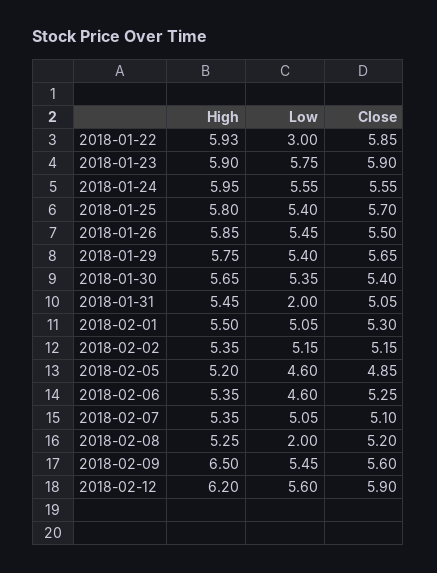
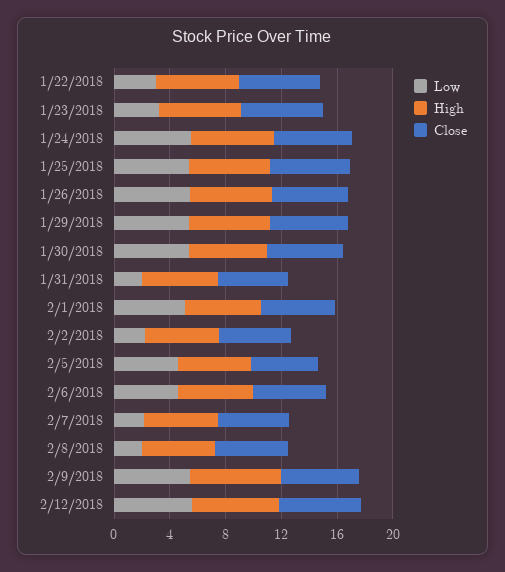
Low, 2018-01-23: 5.75 -> 3
Low, 2018-02-02: 5.15 -> 2
Low, 2018-02-07: 5.05 -> 2

